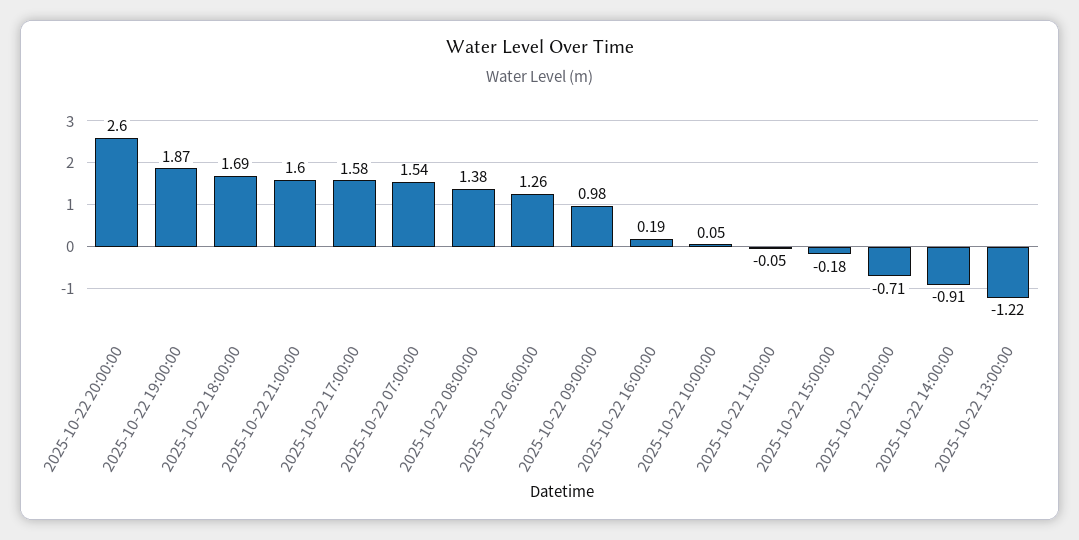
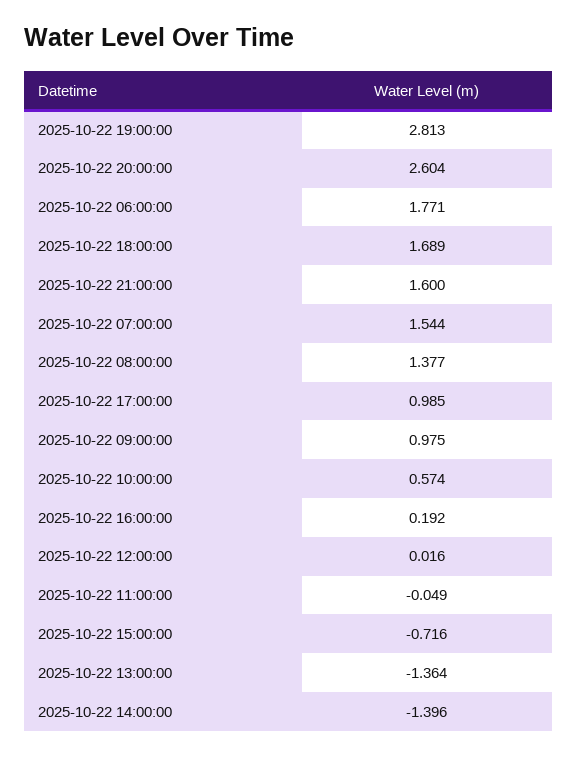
2025-10-22 19:00:00: 1.87 -> 2.813
2025-10-22 17:00:00: 1.58 -> 0.985
2025-10-22 06:00:00: 1.26 -> 1.771
2025-10-22 10:00:00: 0.05 -> 0.574
2025-10-22 15:00:00: -0.18 -> -0.716
2025-10-22 12:00:00: -0.71 -> 0.016
2025-10-22 14:00:00: -0.91 -> -1.396
2025-10-22 13:00:00: -1.22 -> -1.364

